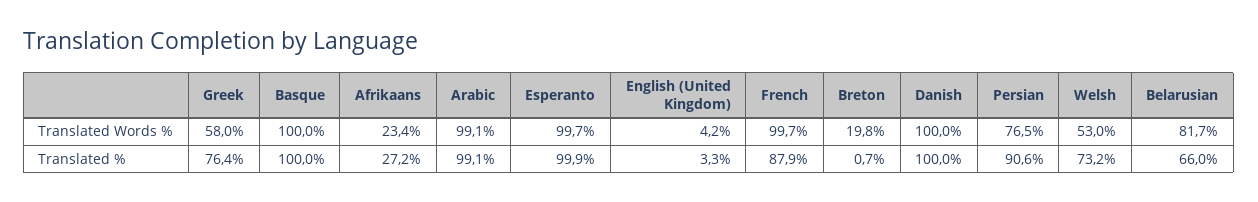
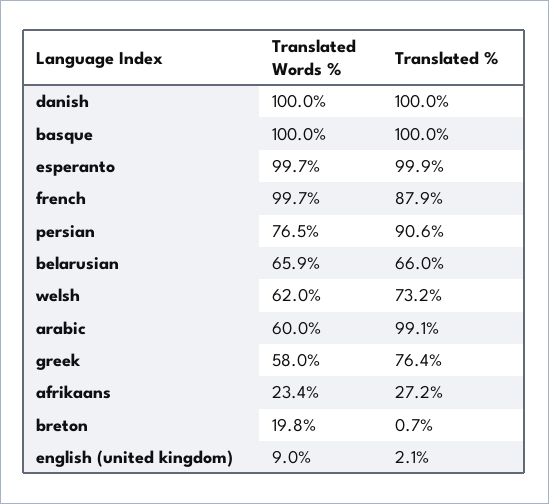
Arabic, Translated Words %: 99.1 -> 60
English (United Kingdom), Translated Words %: 4.2 -> 9
Welsh, Translated Words %: 53 -> 62
Belarusian, Translated Words %: 81.7 -> 65.9
English (United Kingdom), Translated %: 3.3 -> 2.1

